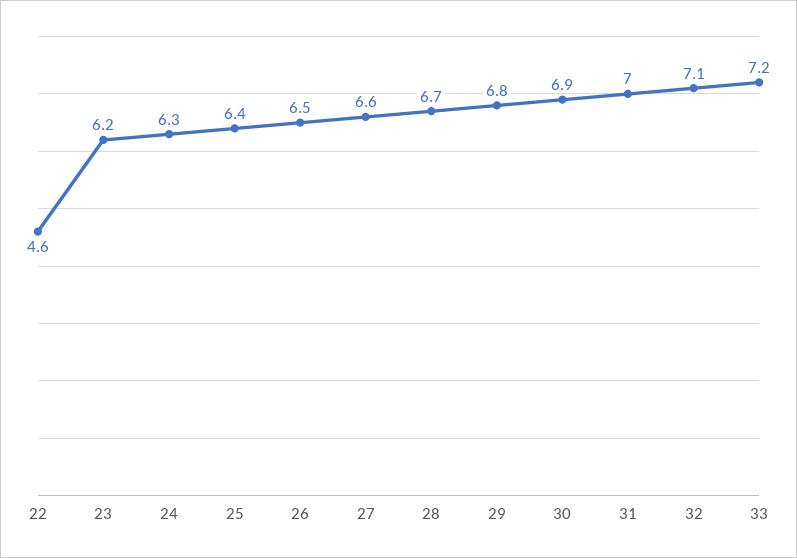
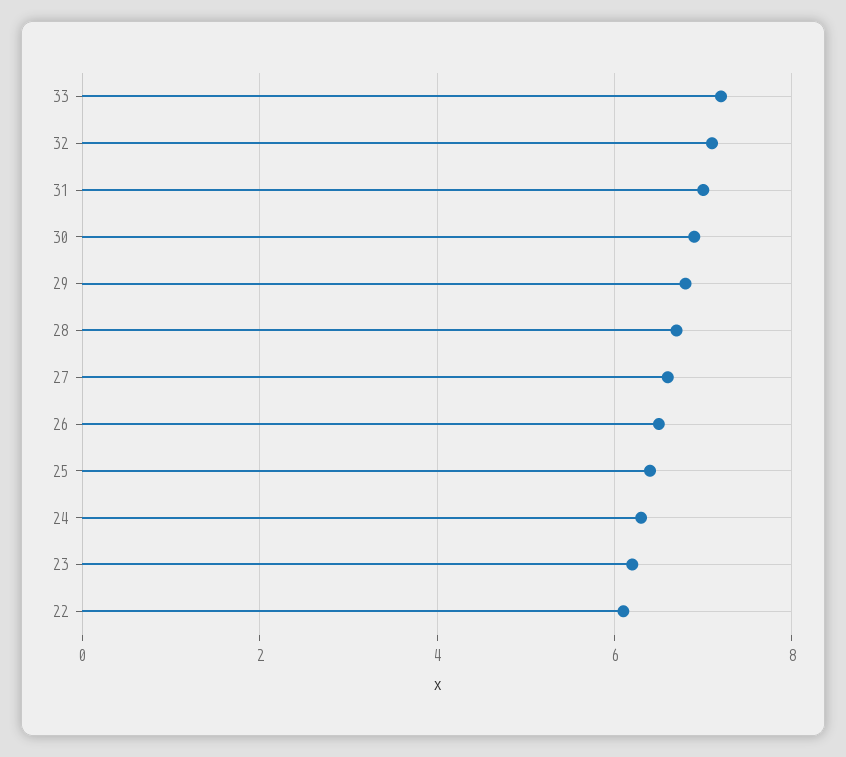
22: 4.6 -> 6

